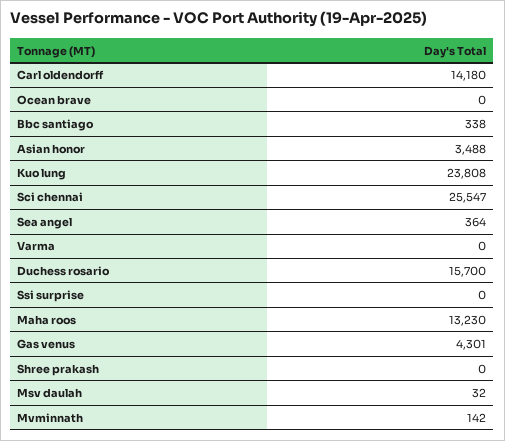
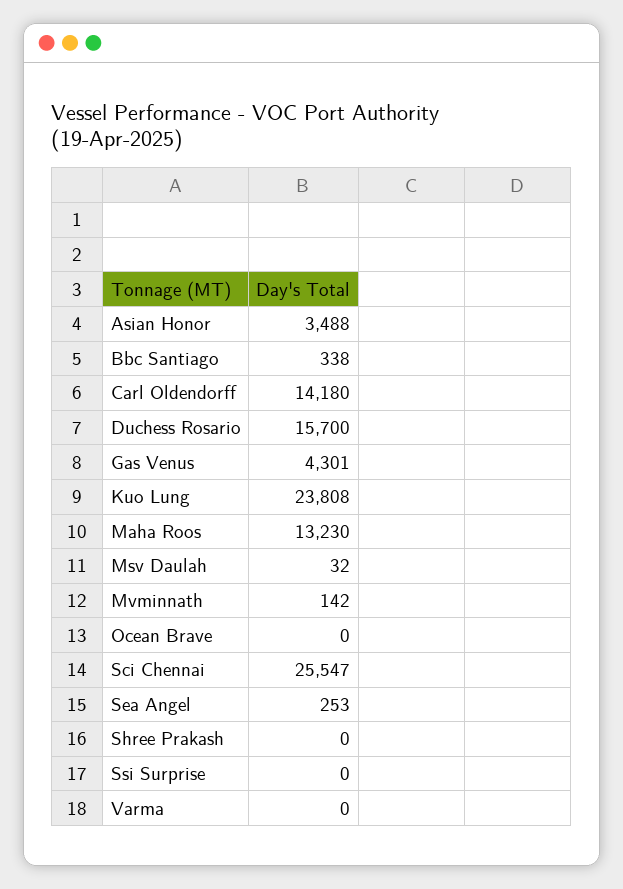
Sea angel: 364 -> 253

